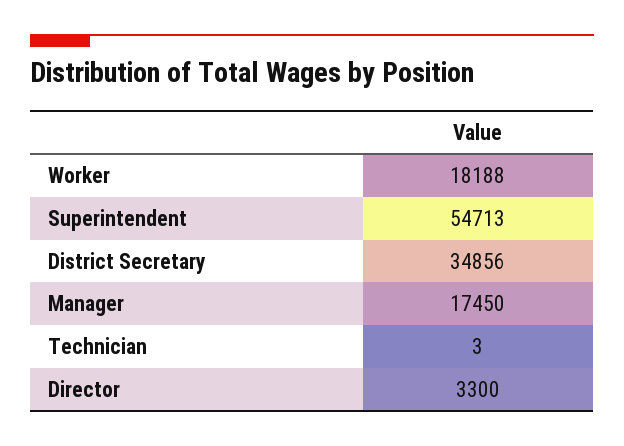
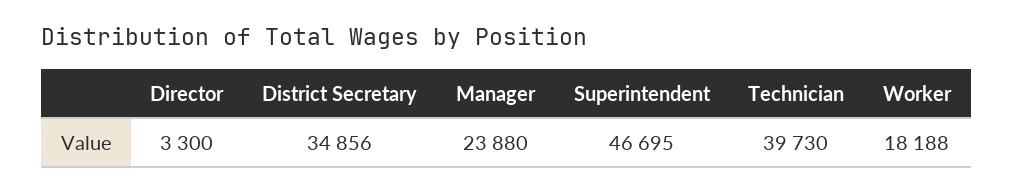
Superintendent: 54713 -> 46695
Manager: 17450 -> 23880
Technician: 3 -> 39730

